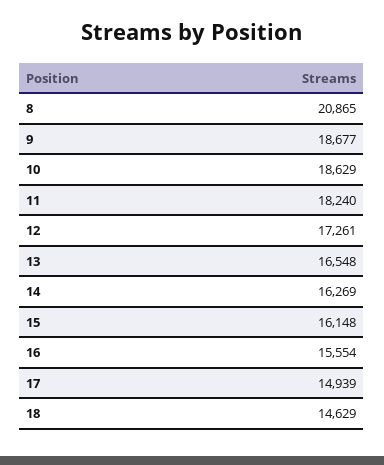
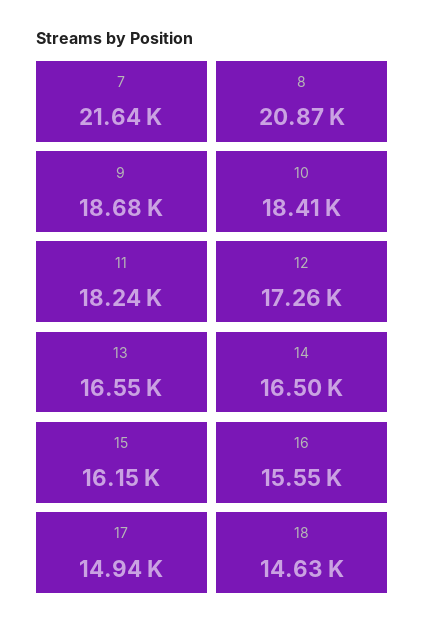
10: 18629 -> 18410
14: 16269 -> 16500
7: none -> 21640

